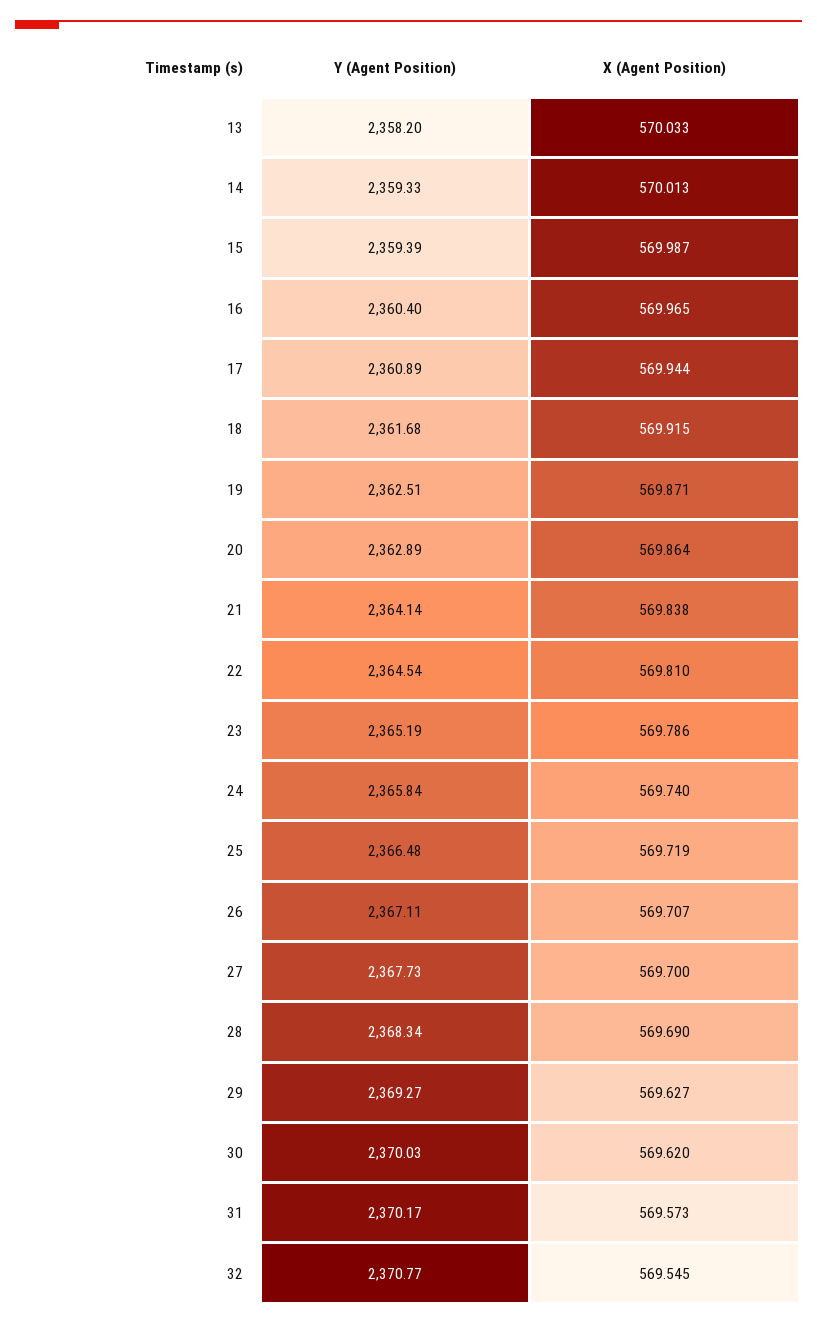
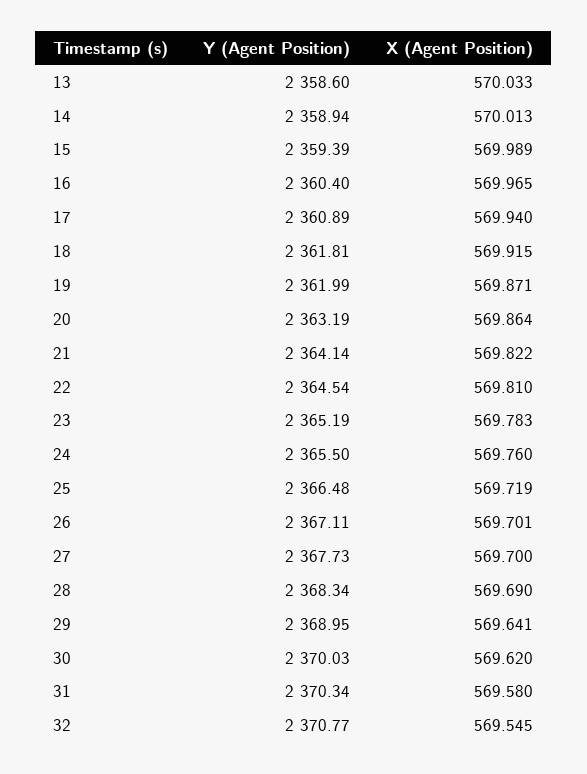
Y (Agent Position), 13: 2358.2 -> 2358.6
Y (Agent Position), 14: 2359.33 -> 2358.94
X (Agent Position), 15: 569.987 -> 569.989
X (Agent Position), 17: 569.944 -> 569.94
Y (Agent Position), 18: 2361.68 -> 2361.81
Y (Agent Position), 19: 2362.51 -> 2361.99
Y (Agent Position), 20: 2362.89 -> 2363.19
X (Agent Position), 21: 569.838 -> 569.822
X (Agent Position), 23: 569.786 -> 569.783
Y (Agent Position), 24: 2365.84 -> 2365.5
X (Agent Position), 24: 569.74 -> 569.76
X (Agent Position), 26: 569.707 -> 569.701
Y (Agent Position), 29: 2369.27 -> 2368.95
X (Agent Position), 29: 569.627 -> 569.641
Y (Agent Position), 31: 2370.17 -> 2370.34
X (Agent Position), 31: 569.573 -> 569.58

